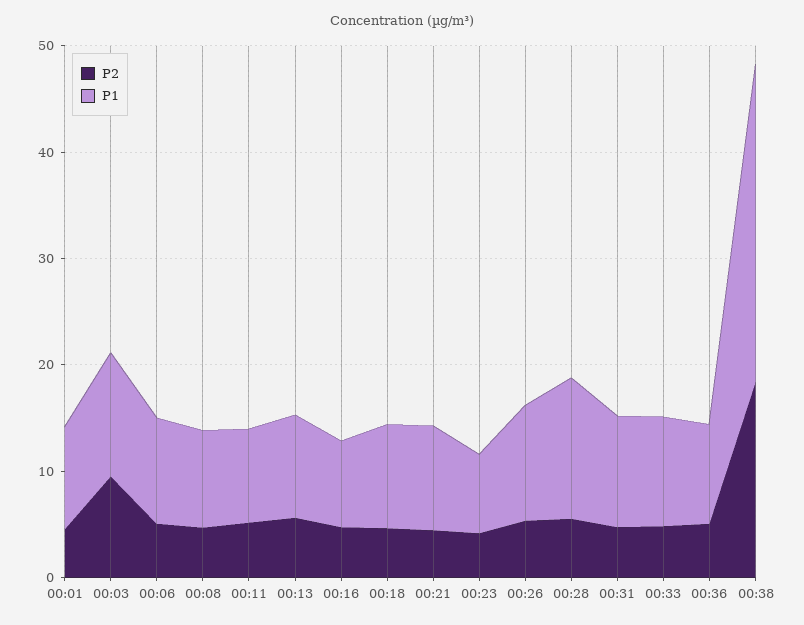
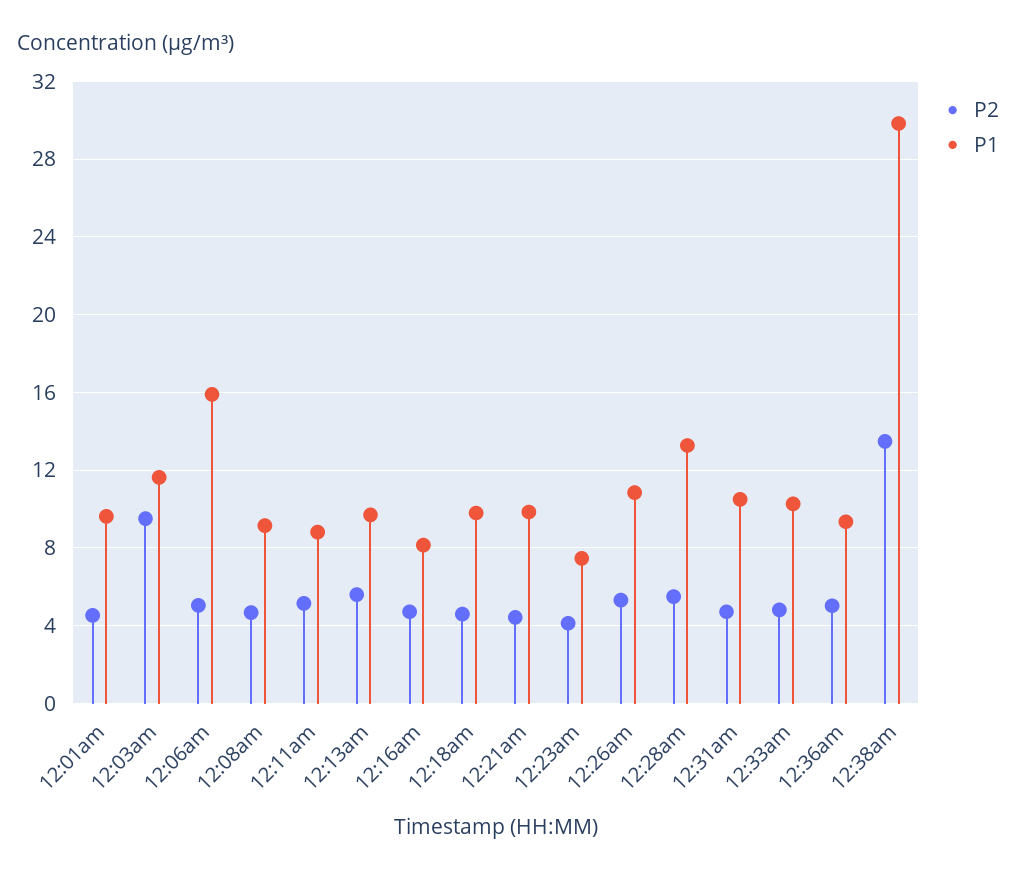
P1, 00:06: 10 -> 16
P2, 00:38: 18 -> 13.5

